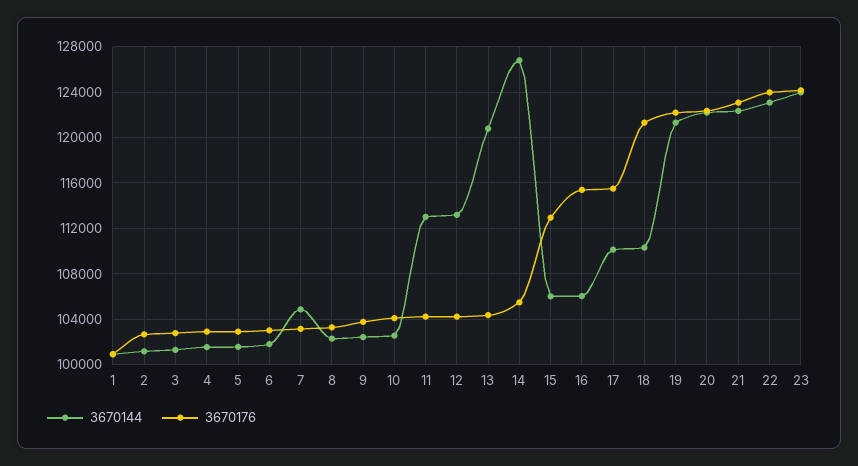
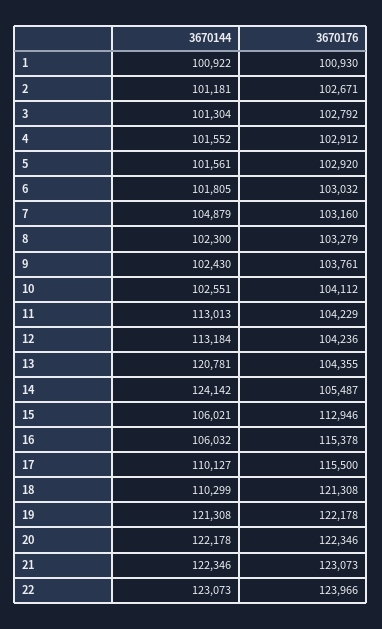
3670144, 14: 127000 -> 124142
3670144, 23: 124000 -> none
3670176, 23: 124000 -> none

